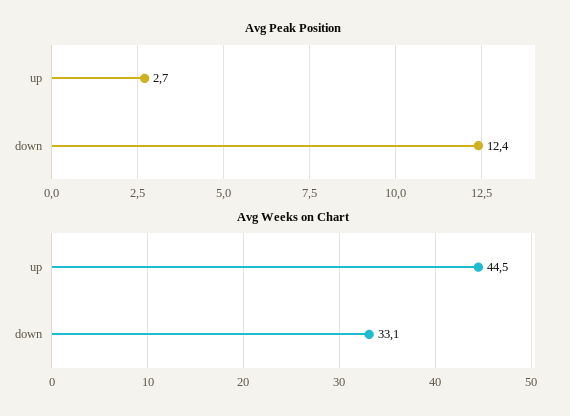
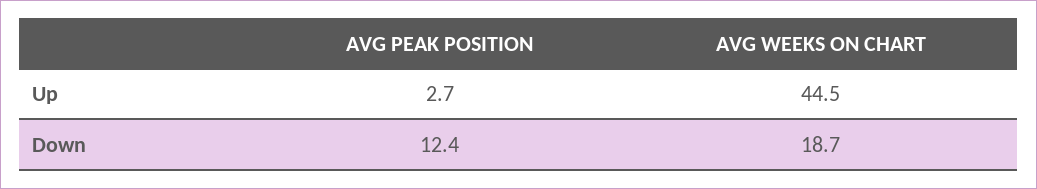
Avg Weeks on Chart, down: 33.1 -> 18.7

